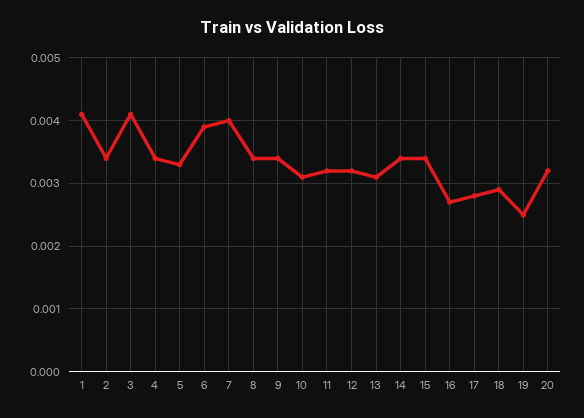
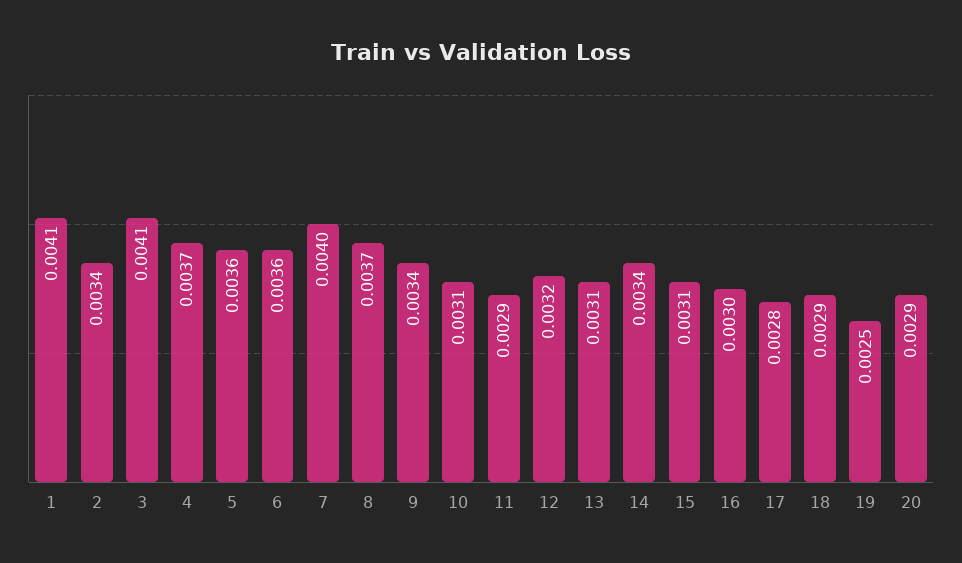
4: 0.0034 -> 0.0037
5: 0.0033 -> 0.0036
6: 0.0039 -> 0.0036
8: 0.0034 -> 0.0037
11: 0.0032 -> 0.0029
15: 0.0034 -> 0.0031
16: 0.0027 -> 0.003
20: 0.0032 -> 0.0029

